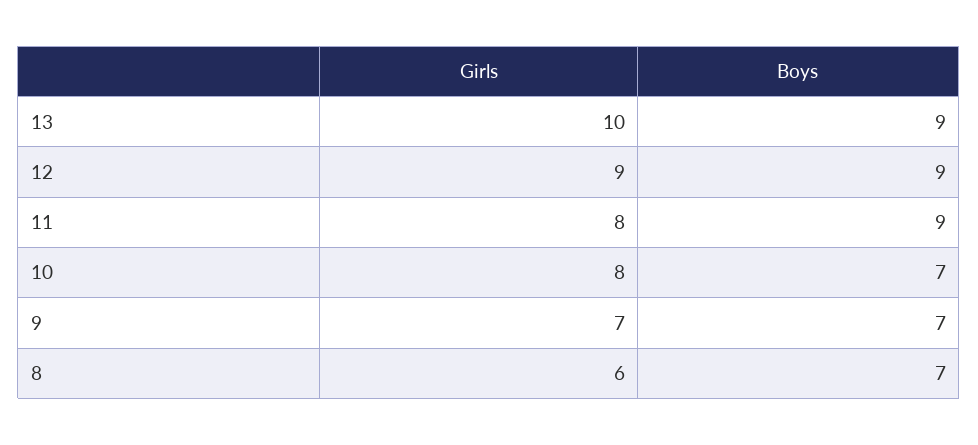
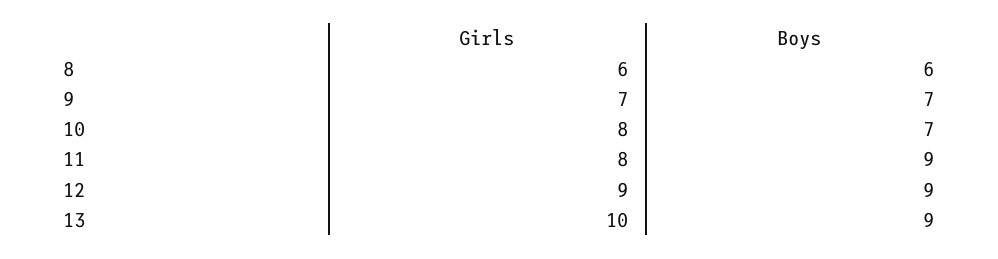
Boys, 8: 7 -> 6

